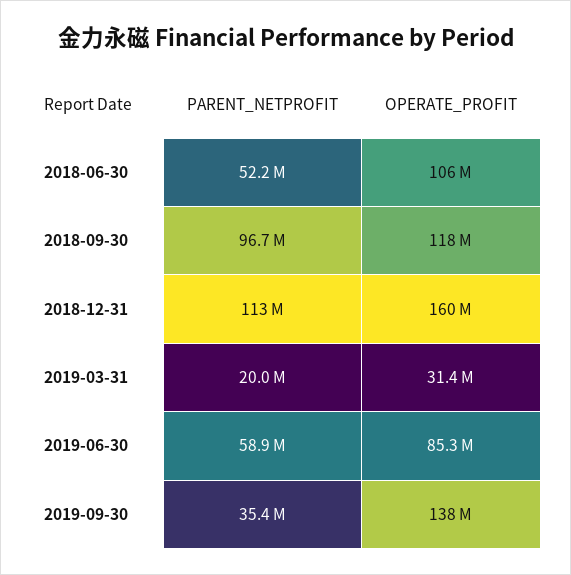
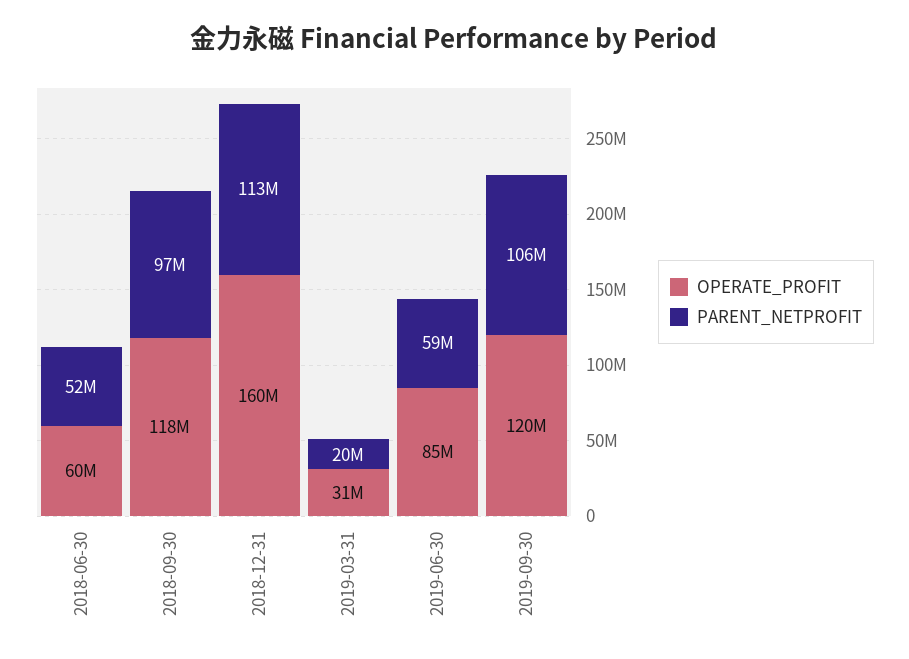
OPERATE_PROFIT, 2018-06-30: 106000000 -> 60000000
PARENT_NETPROFIT, 2019-09-30: 35400000 -> 106000000
OPERATE_PROFIT, 2019-09-30: 138000000 -> 120000000

